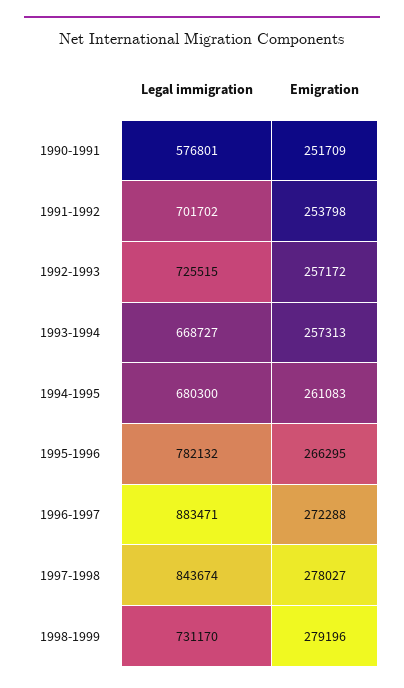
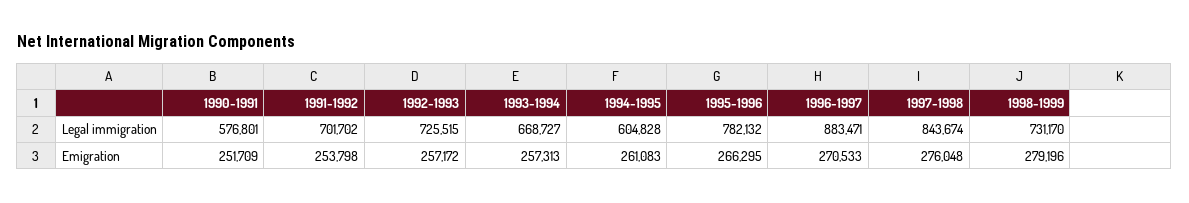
Legal immigration, 1994-1995: 680300 -> 604828
Emigration, 1996-1997: 272288 -> 270533
Emigration, 1997-1998: 278027 -> 276048

